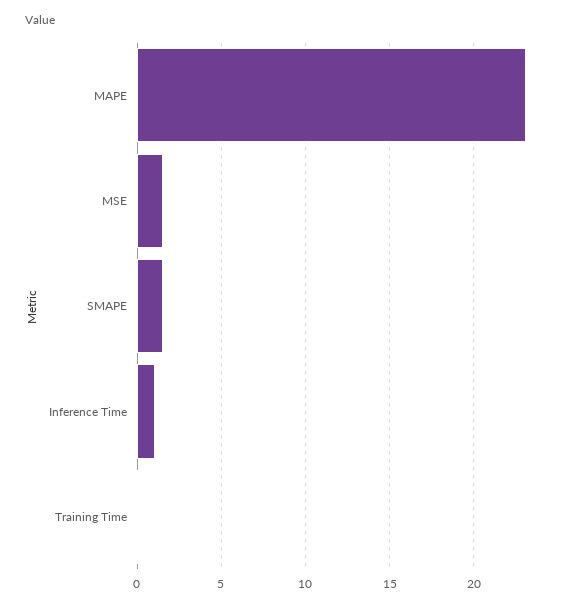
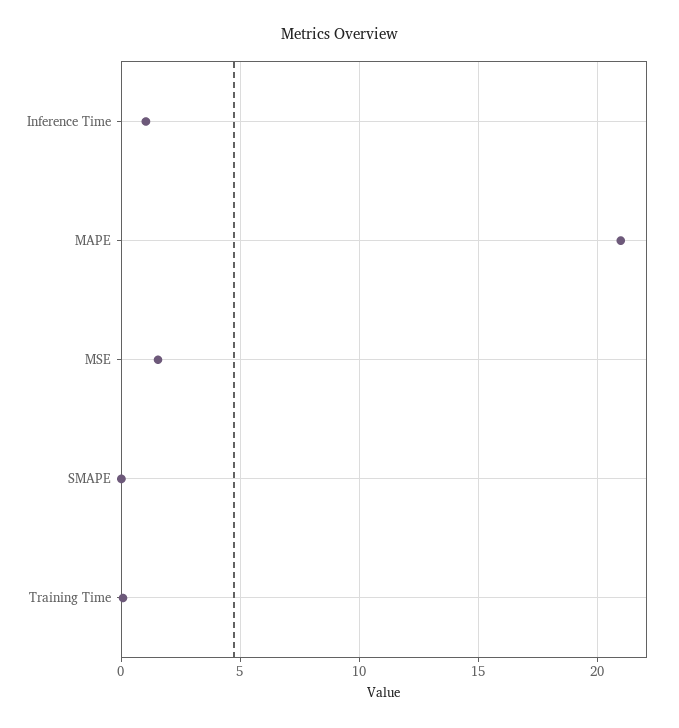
MAPE: 23 -> 21
SMAPE: 1.5 -> 0

